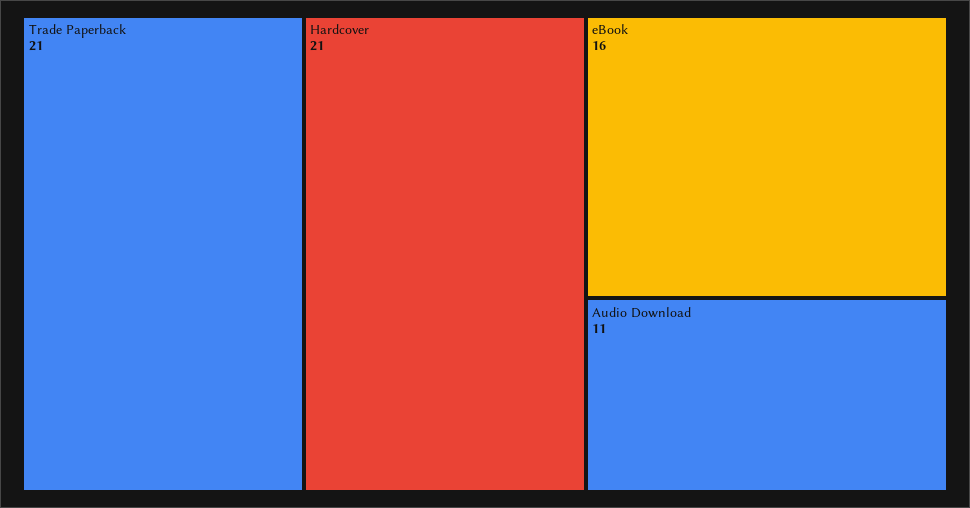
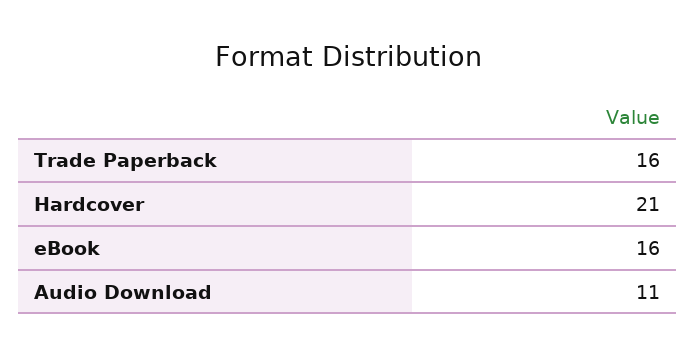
Trade Paperback: 21 -> 16

